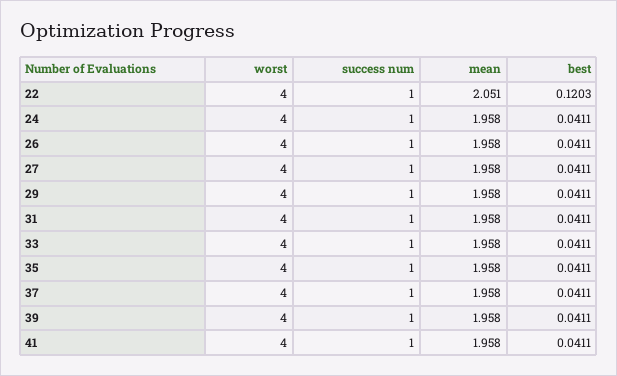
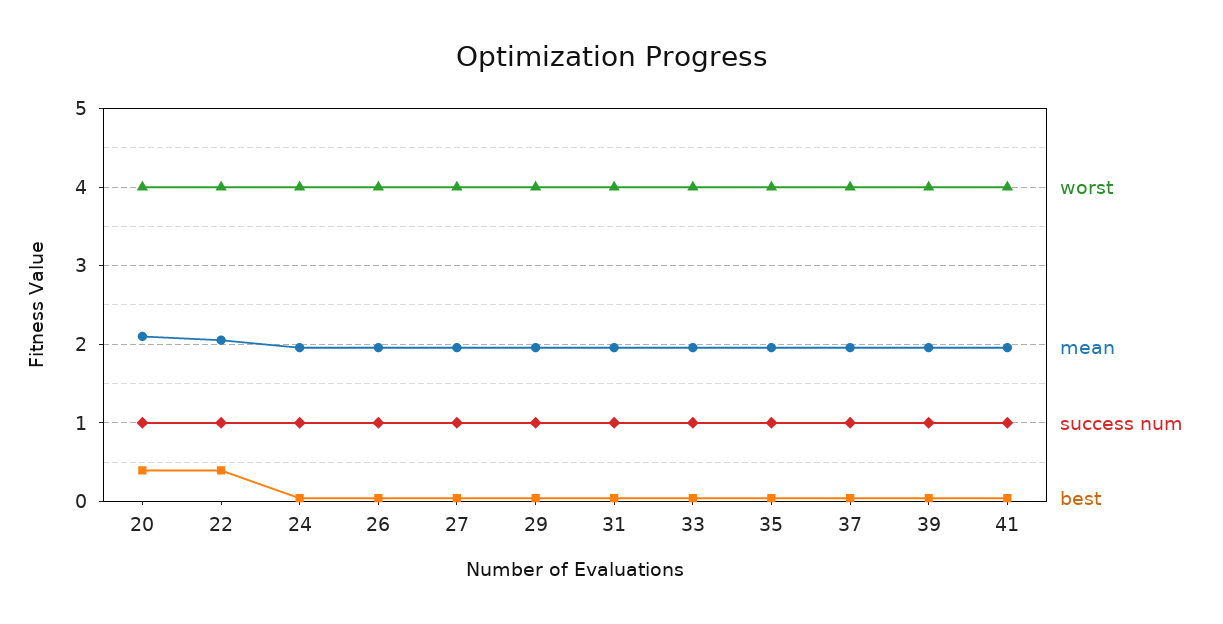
best, 22: 0.1203 -> 0.4
worst, 20: none -> 4
mean, 20: none -> 2.1
success num, 20: none -> 1
best, 20: none -> 0.4

